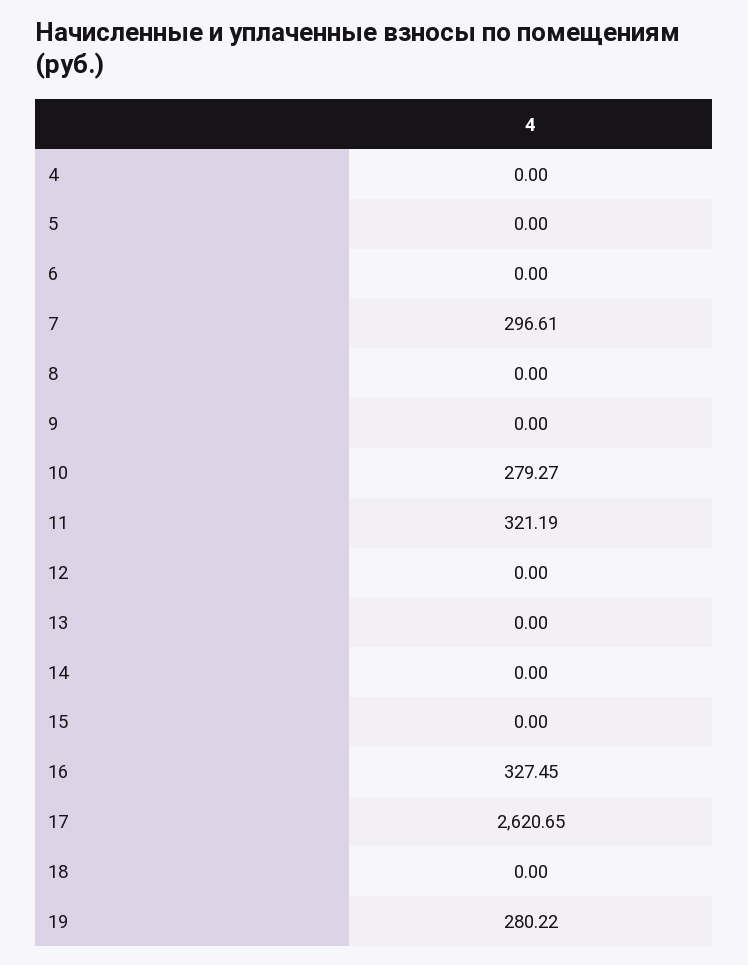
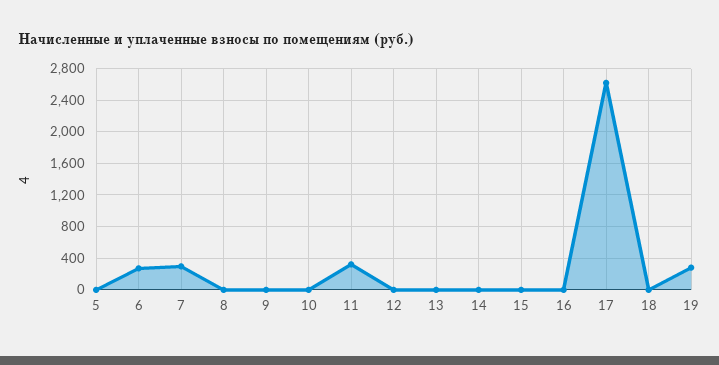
4: 0 -> none
6: 0 -> 300
10: 279.27 -> 0
16: 327.45 -> 0

